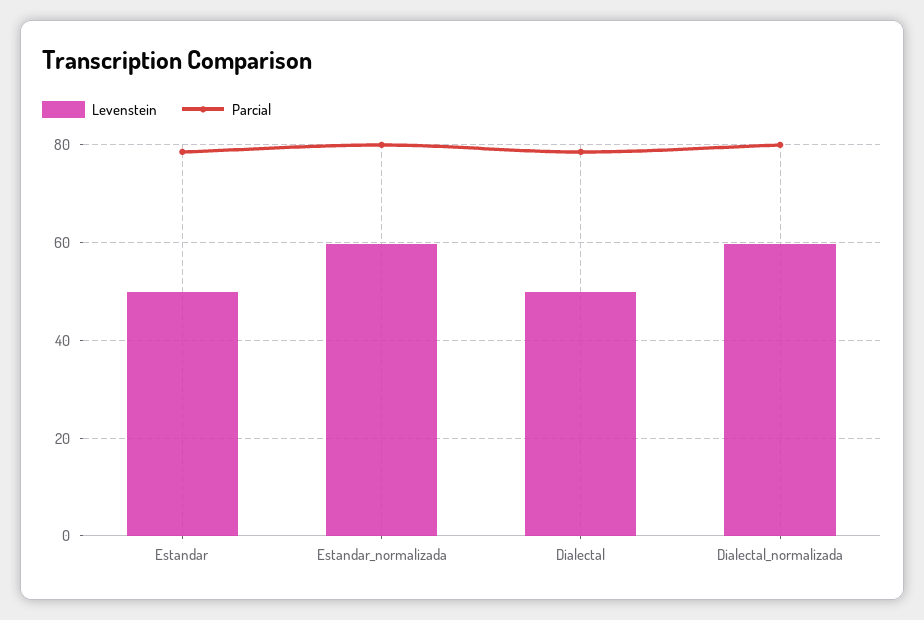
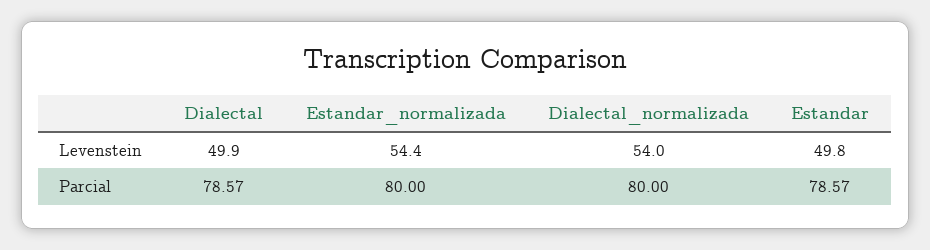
Levenstein, Estandar_normalizada: 60 -> 54.4
Levenstein, Dialectal_normalizada: 60 -> 54

